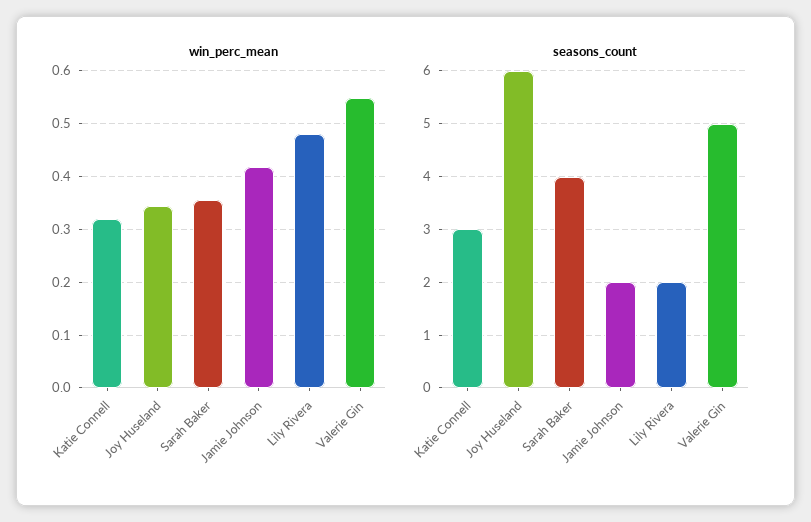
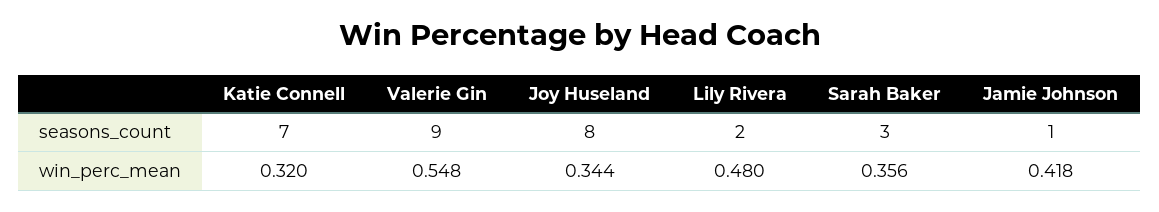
seasons_count, Katie Connell: 3 -> 7
seasons_count, Joy Huseland: 6 -> 8
seasons_count, Sarah Baker: 4 -> 3
seasons_count, Jamie Johnson: 2 -> 1
seasons_count, Valerie Gin: 5 -> 9

